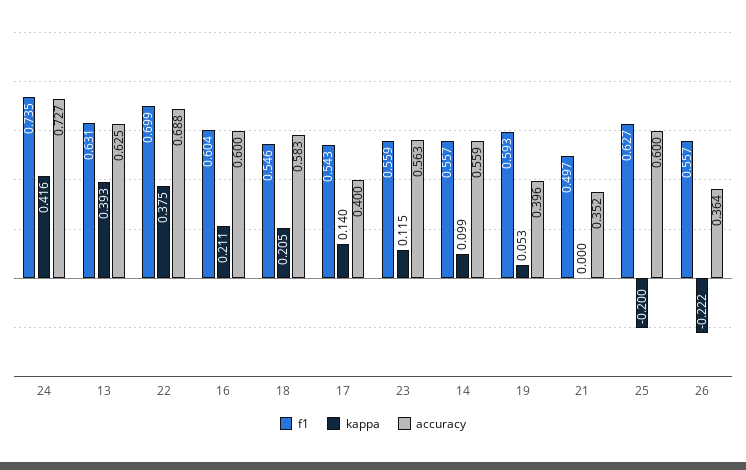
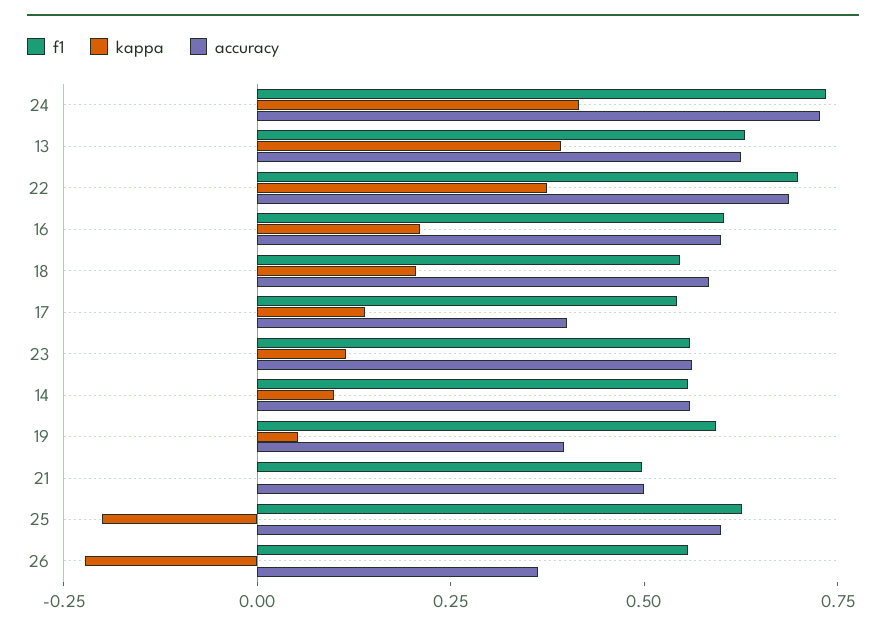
accuracy, 21: 0.352 -> 0.5

